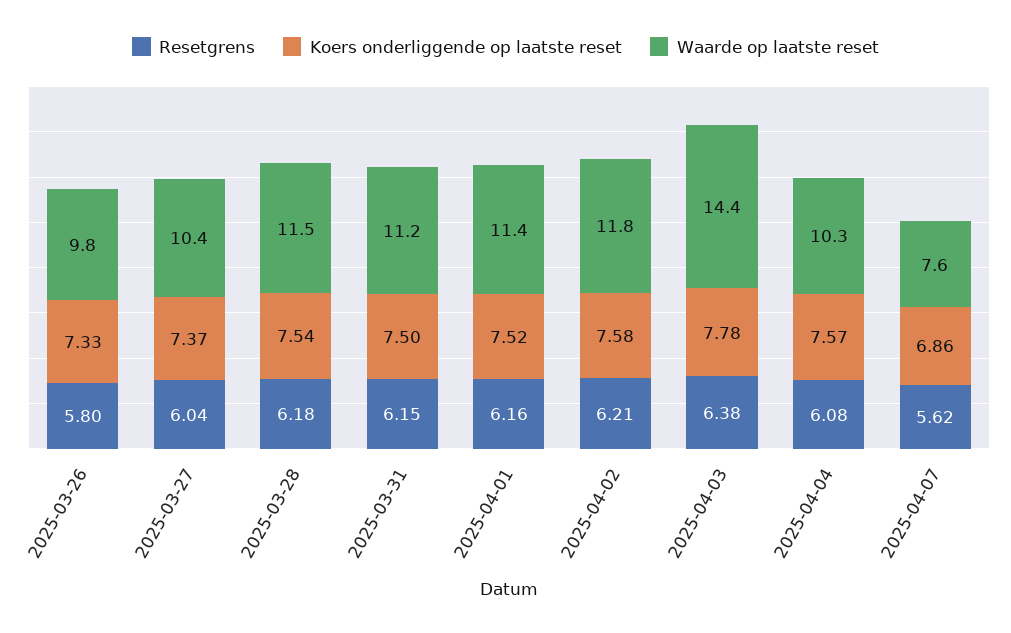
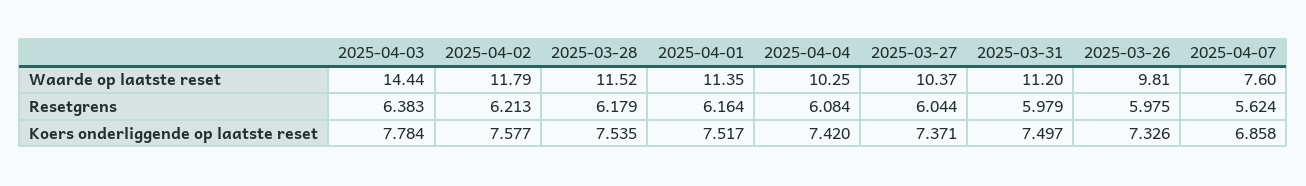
Resetgrens, 2025-03-26: 5.8 -> 5.975
Resetgrens, 2025-03-31: 6.15 -> 5.979
Koers onderliggende op laatste reset, 2025-04-04: 7.57 -> 7.42

